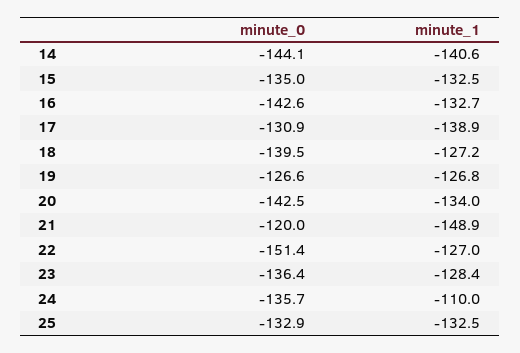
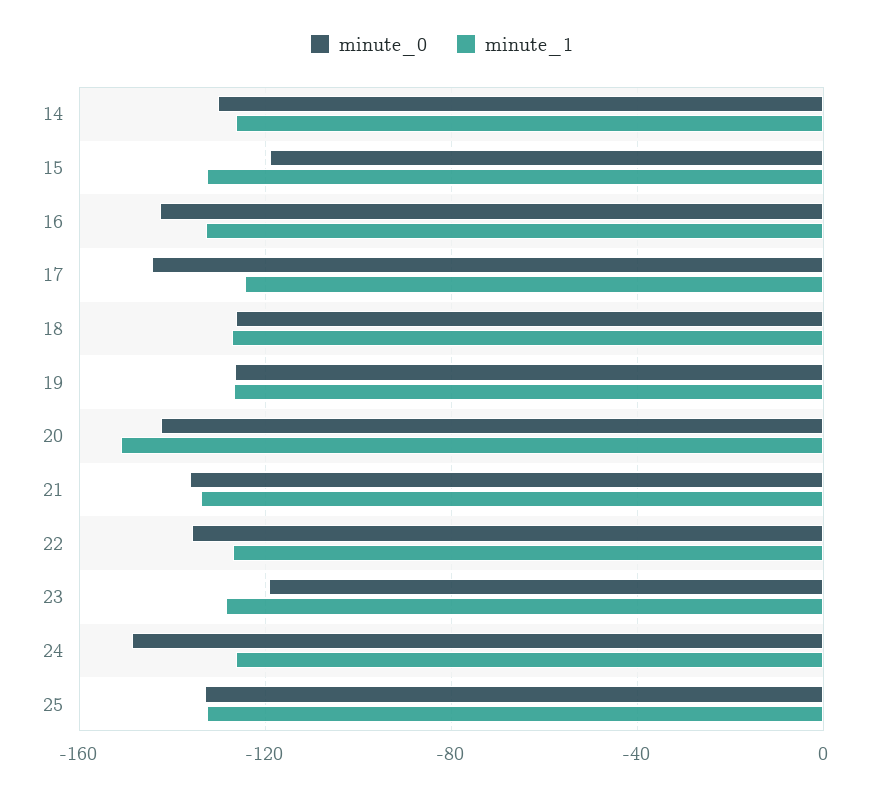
minute_0, 14: -144.1 -> -130
minute_1, 14: -140.6 -> -125
minute_0, 15: -135 -> -120
minute_0, 17: -130.9 -> -145
minute_1, 17: -138.9 -> -125
minute_0, 18: -139.5 -> -125
minute_1, 20: -134 -> -150
minute_0, 21: -120 -> -135
minute_1, 21: -148.9 -> -135
minute_0, 22: -151.4 -> -135
minute_0, 23: -136.4 -> -120
minute_0, 24: -135.7 -> -150
minute_1, 24: -110 -> -125

